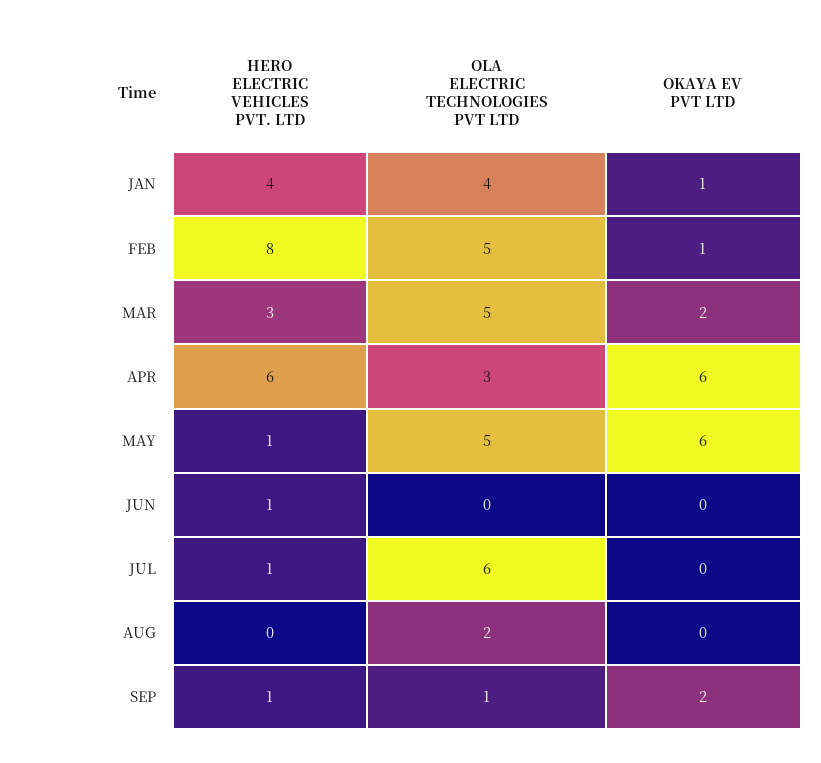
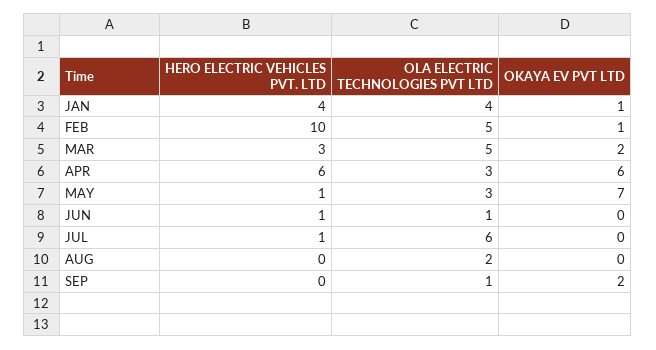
HERO ELECTRIC VEHICLES PVT. LTD, FEB: 8 -> 10
OLA ELECTRIC TECHNOLOGIES PVT LTD, MAY: 5 -> 3
OKAYA EV PVT LTD, MAY: 6 -> 7
OLA ELECTRIC TECHNOLOGIES PVT LTD, JUN: 0 -> 1
HERO ELECTRIC VEHICLES PVT. LTD, SEP: 1 -> 0

